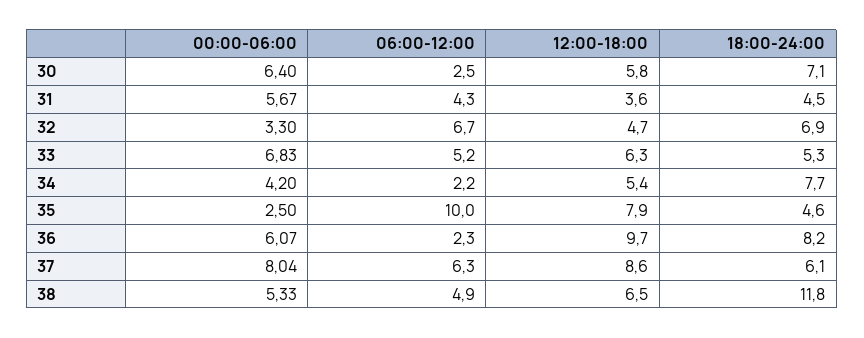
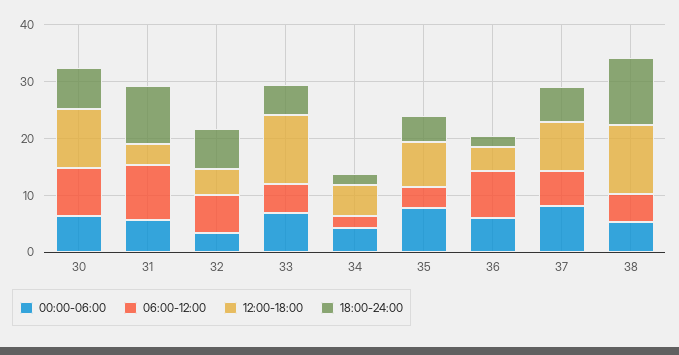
06:00-12:00, 30: 2.5 -> 8
12:00-18:00, 30: 5.8 -> 10
06:00-12:00, 31: 4.3 -> 10
18:00-24:00, 31: 4.5 -> 10
12:00-18:00, 33: 6.3 -> 12
18:00-24:00, 34: 7.7 -> 2
00:00-06:00, 35: 2.5 -> 8
06:00-12:00, 35: 10 -> 4
06:00-12:00, 36: 2.3 -> 8
12:00-18:00, 36: 9.7 -> 4
18:00-24:00, 36: 8.2 -> 2
12:00-18:00, 38: 6.5 -> 12

